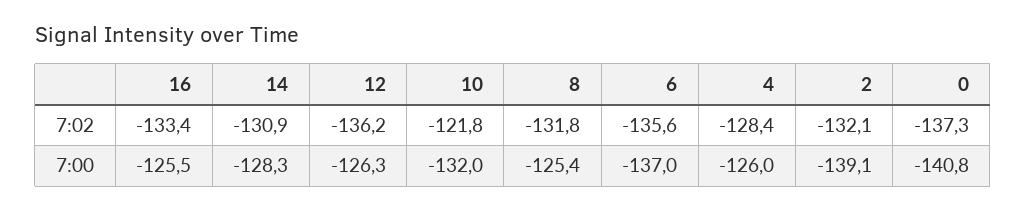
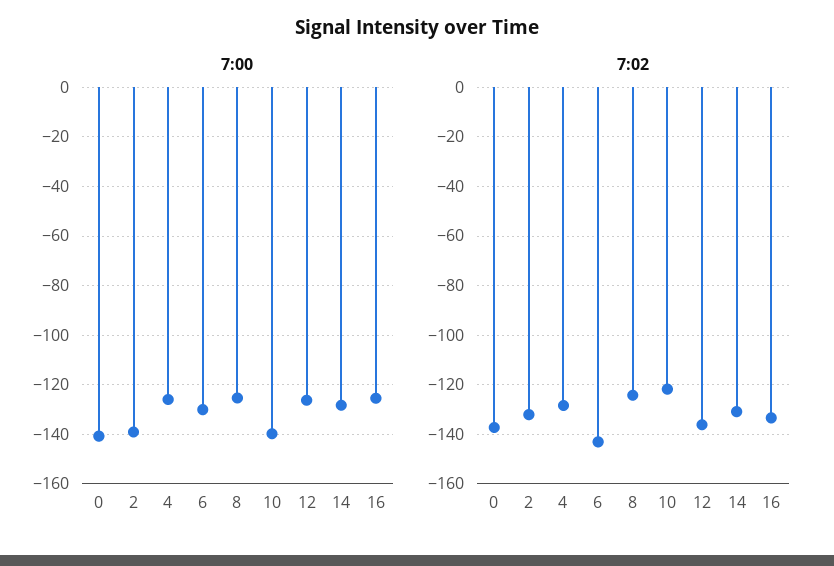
7:02, 8: -131.8 -> -125
7:02, 6: -135.6 -> -142.5
7:00, 10: -132 -> -140
7:00, 6: -137 -> -130

